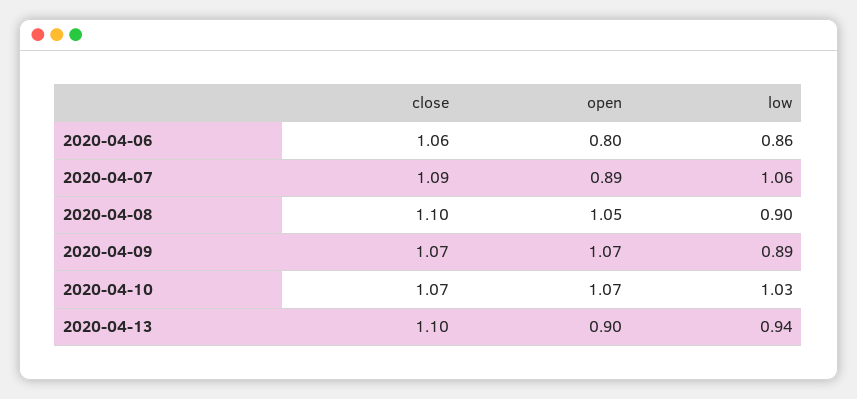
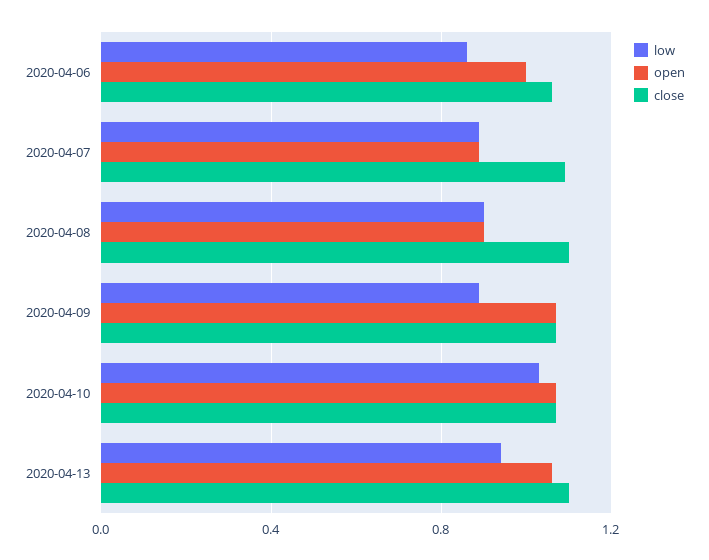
open, 2020-04-06: 0.8 -> 1
low, 2020-04-07: 1.06 -> 0.9
open, 2020-04-08: 1.05 -> 0.9
open, 2020-04-13: 0.9 -> 1.05

